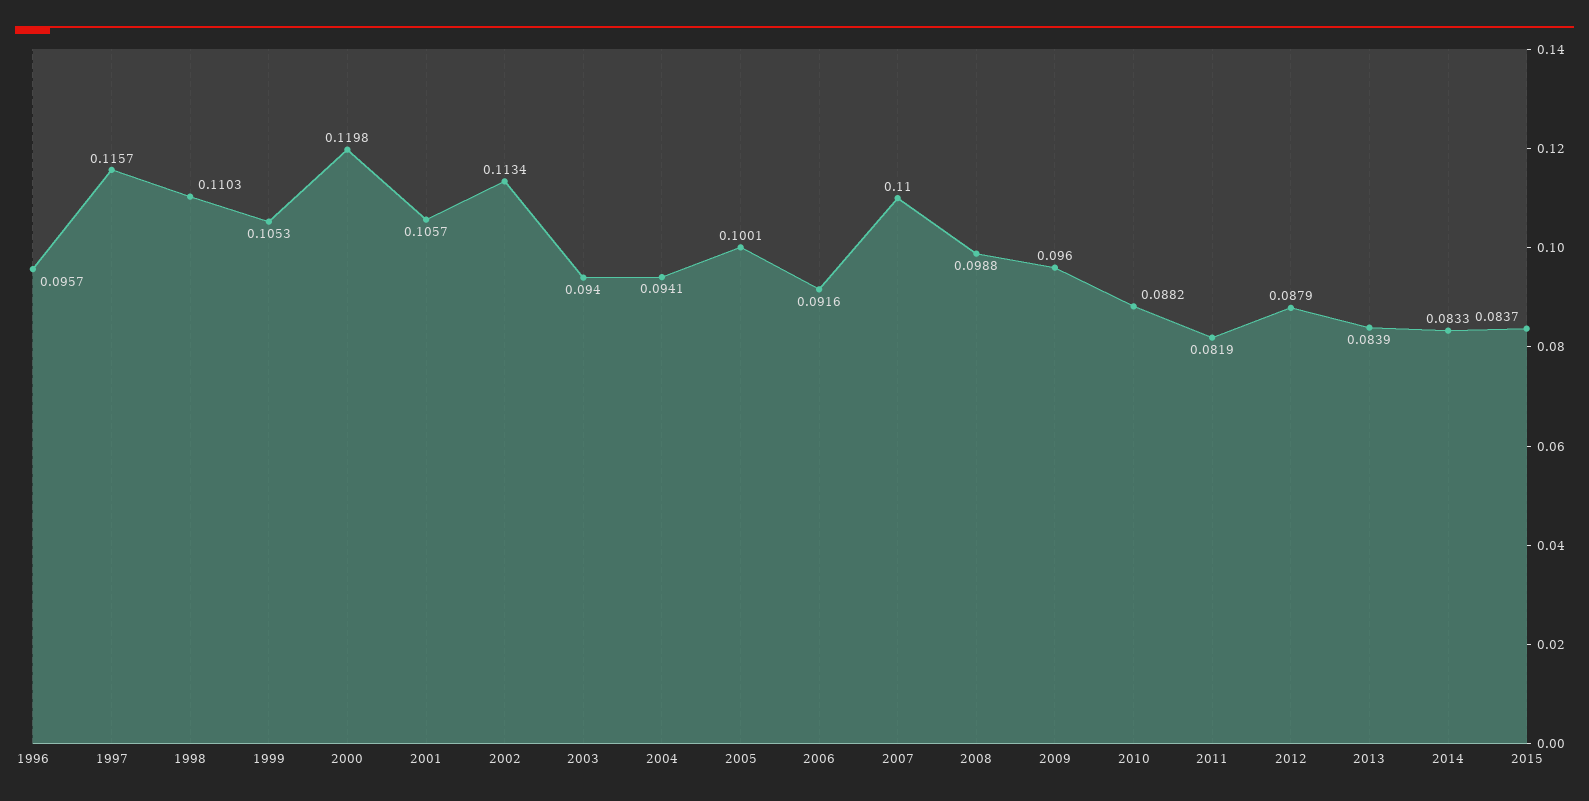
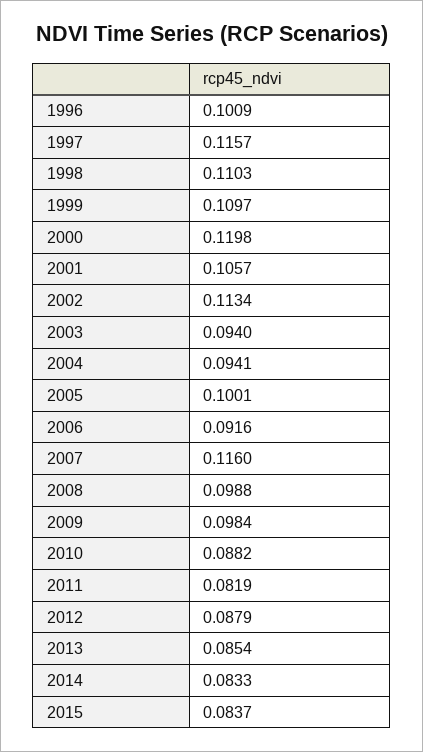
1996: 0.0957 -> 0.1009
1999: 0.1053 -> 0.1097
2007: 0.11 -> 0.116
2009: 0.096 -> 0.0984
2013: 0.0839 -> 0.0854

